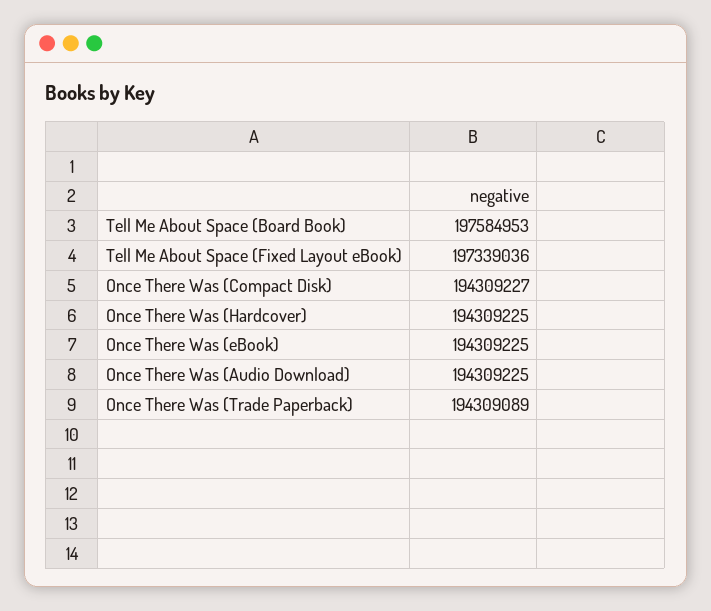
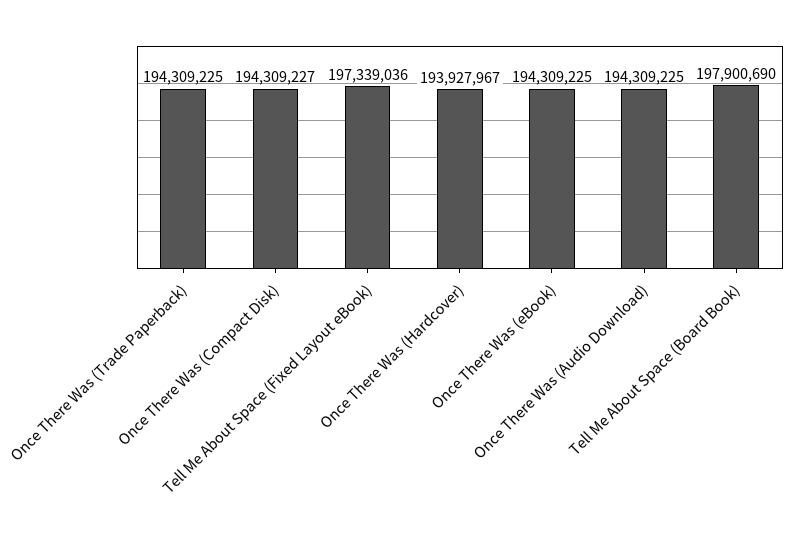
Tell Me About Space (Board Book): 197584953 -> 197900690
Once There Was (Hardcover): 194309225 -> 193927967
Once There Was (Trade Paperback): 194309089 -> 194309225

